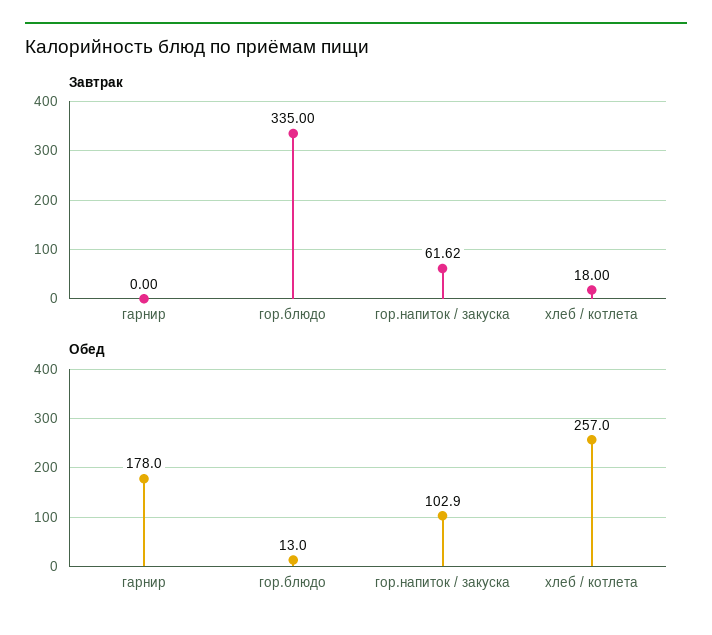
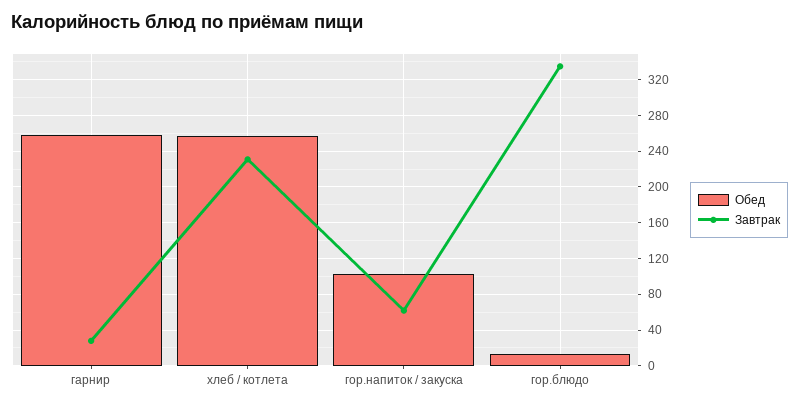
Завтрак, гарнир: 0 -> 30
Завтрак, хлеб / котлета: 18 -> 230
Обед, гарнир: 178 -> 260

